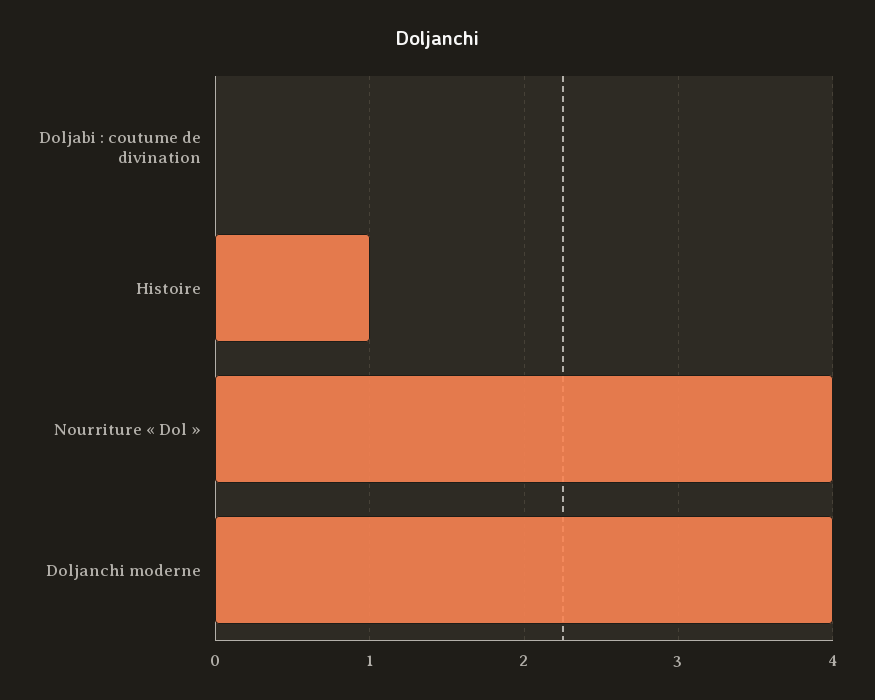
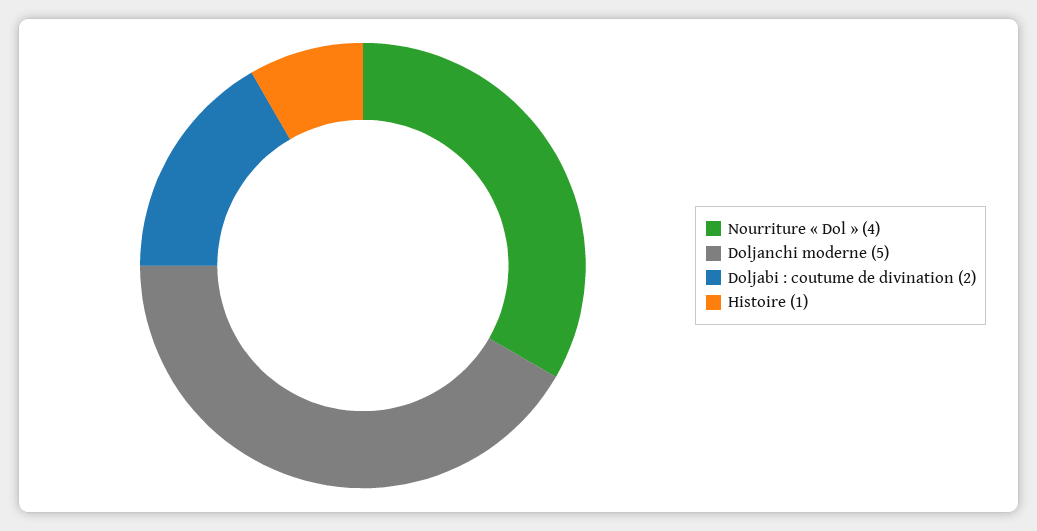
Doljabi : coutume de divination: 0 -> 2
Doljanchi moderne: 4 -> 5

